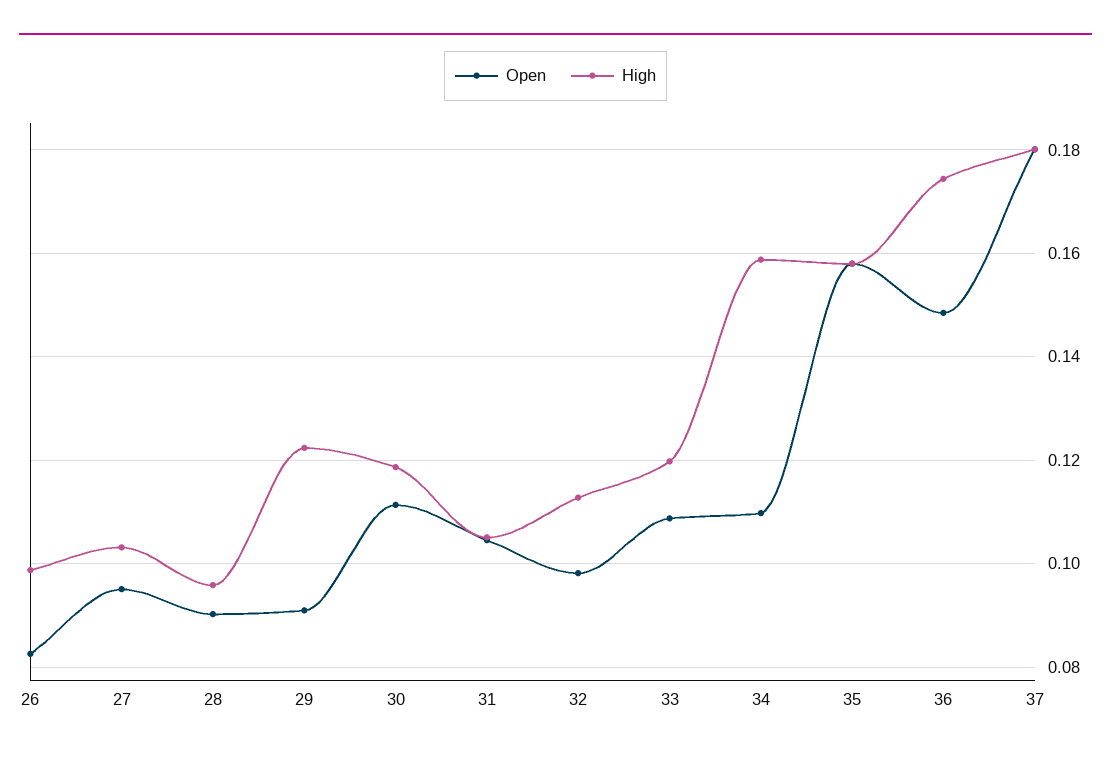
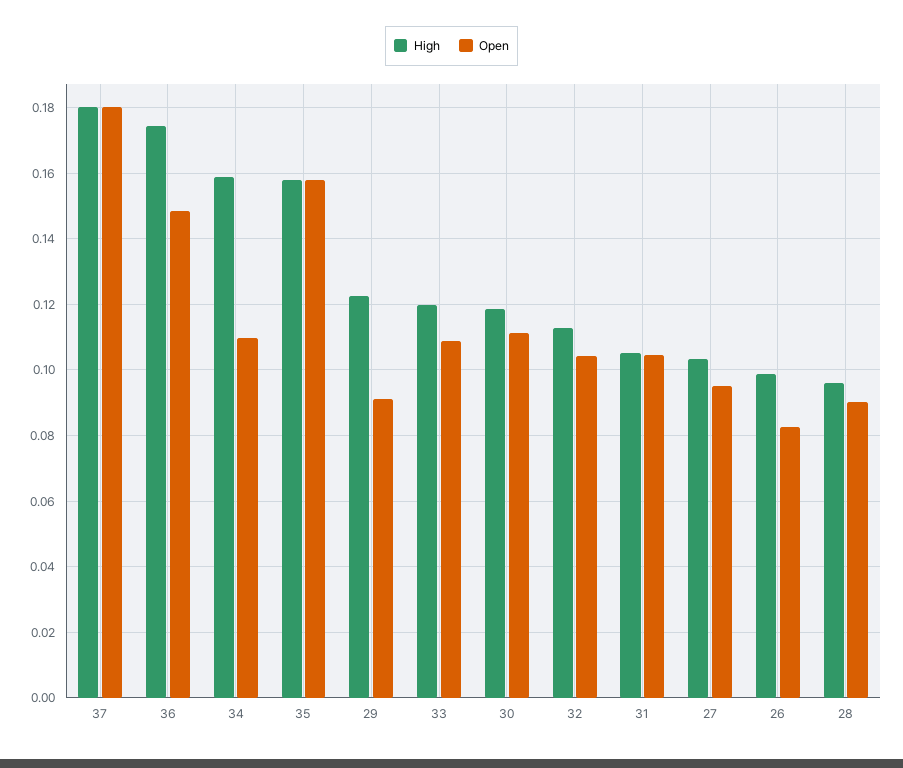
Open, 32: 0.098 -> 0.104

